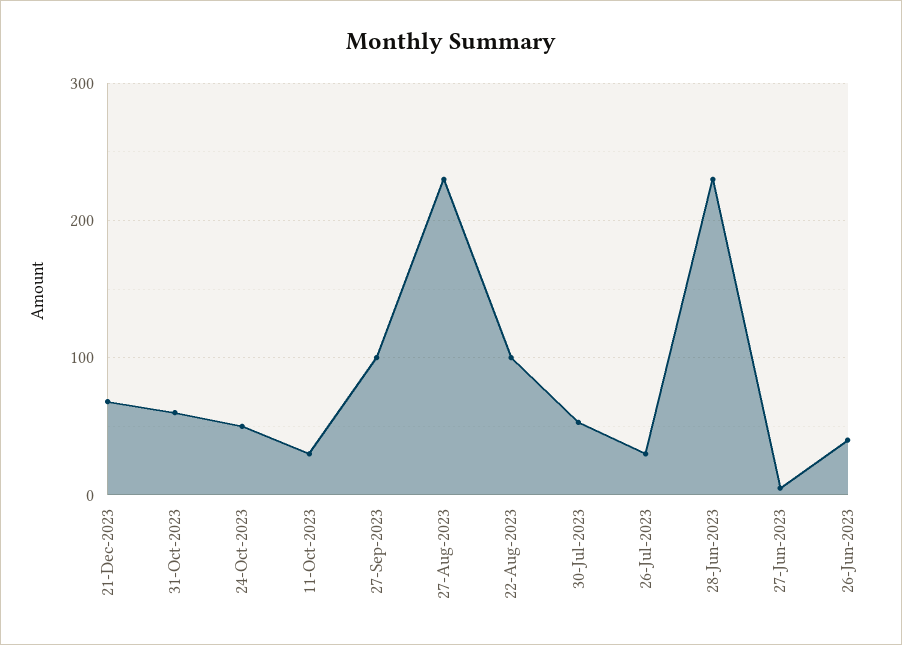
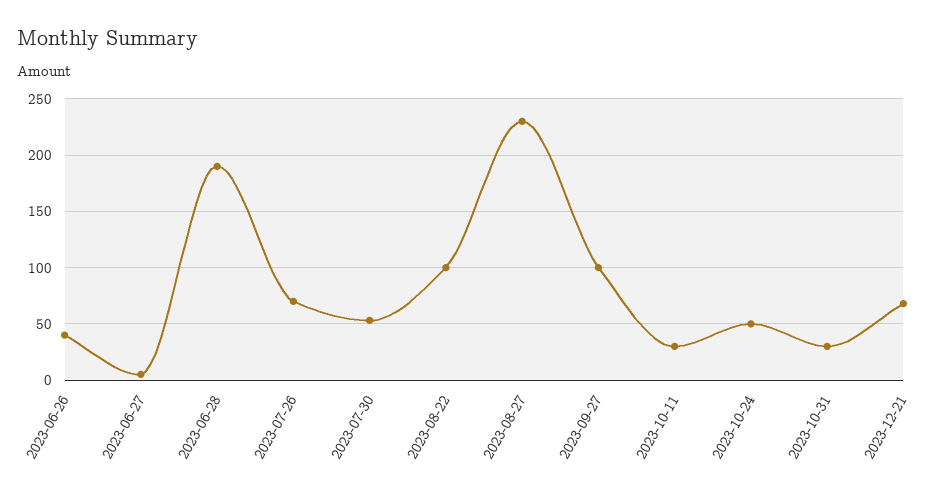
31-Oct-2023: 60 -> 30
26-Jul-2023: 30 -> 70
28-Jun-2023: 230 -> 190

